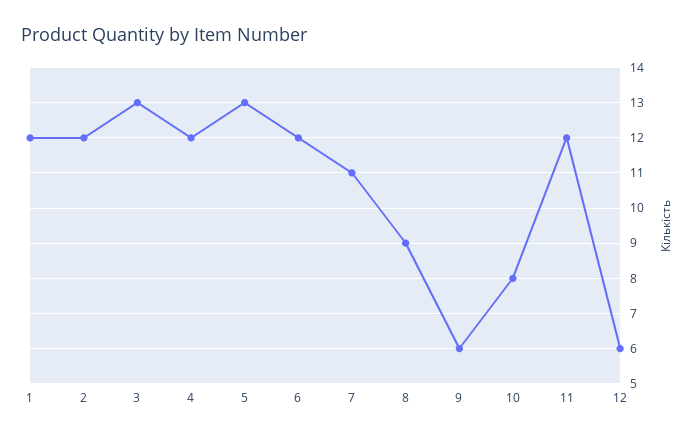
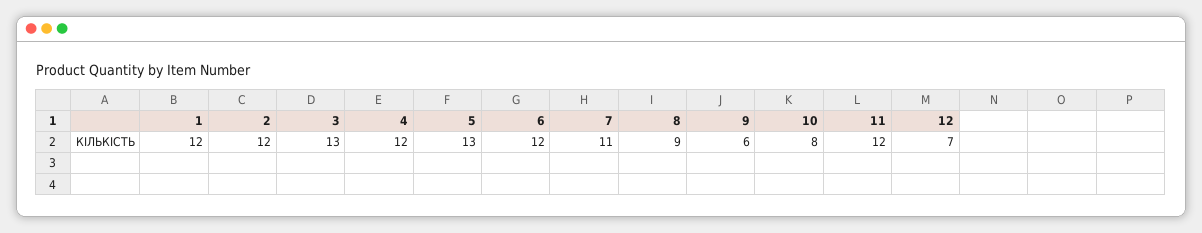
12: 6 -> 7

